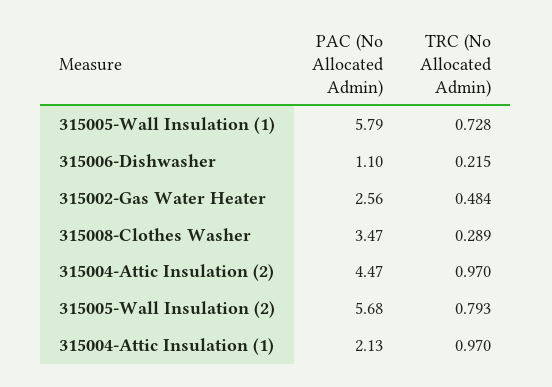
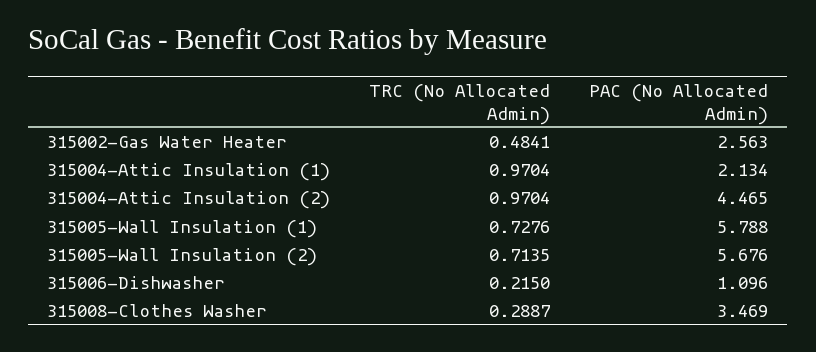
TRC (No Allocated Admin), 315005-Wall Insulation (2): 0.793 -> 0.7135

